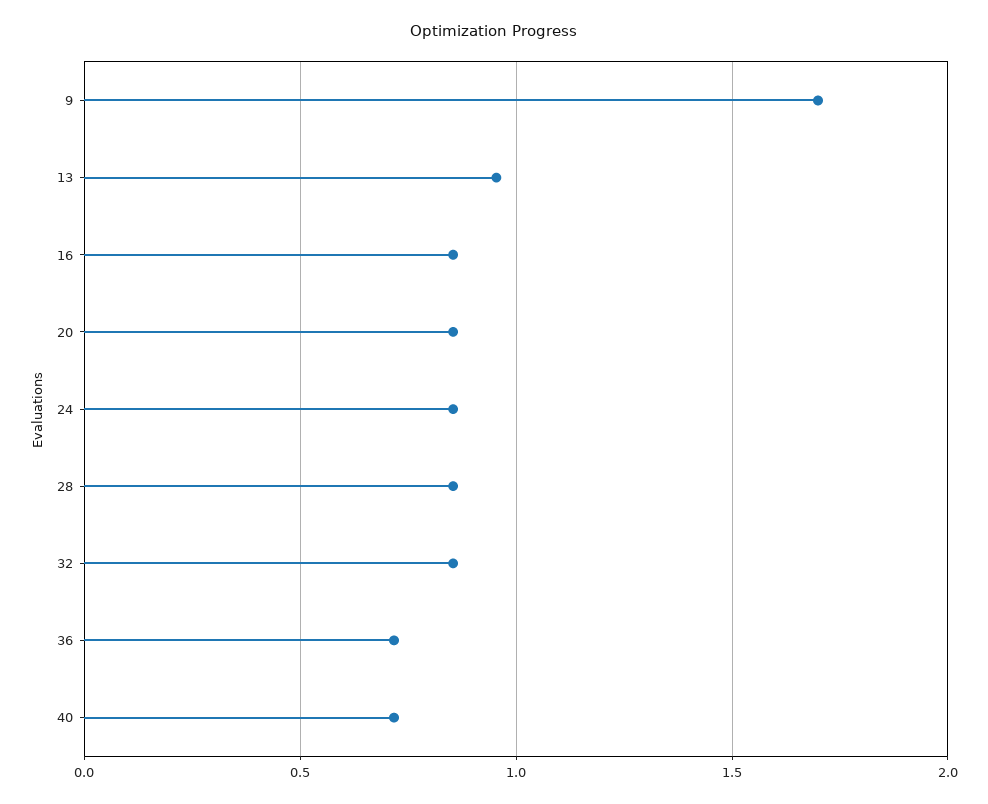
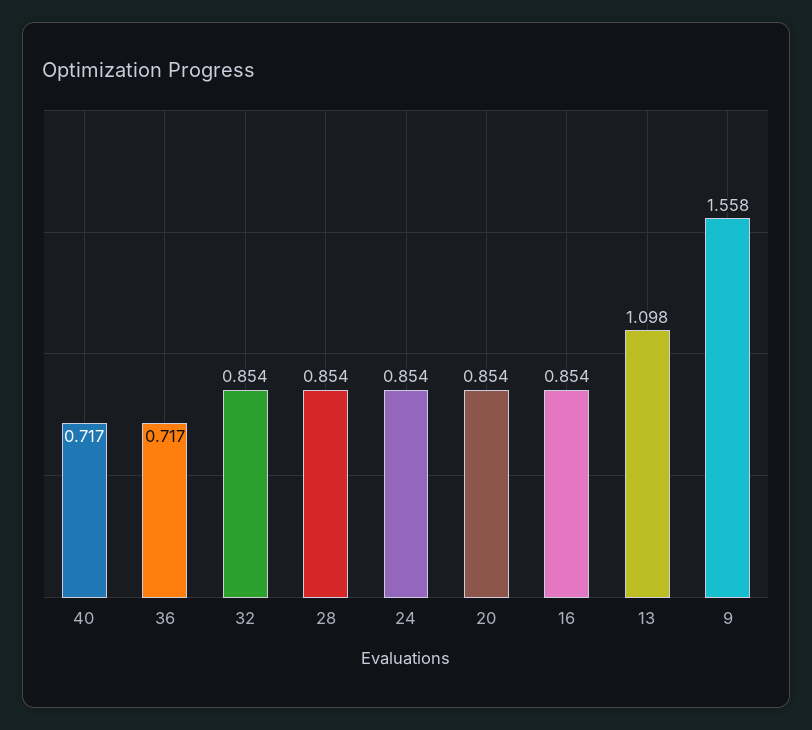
9: 1.7 -> 1.558
13: 0.95 -> 1.098

